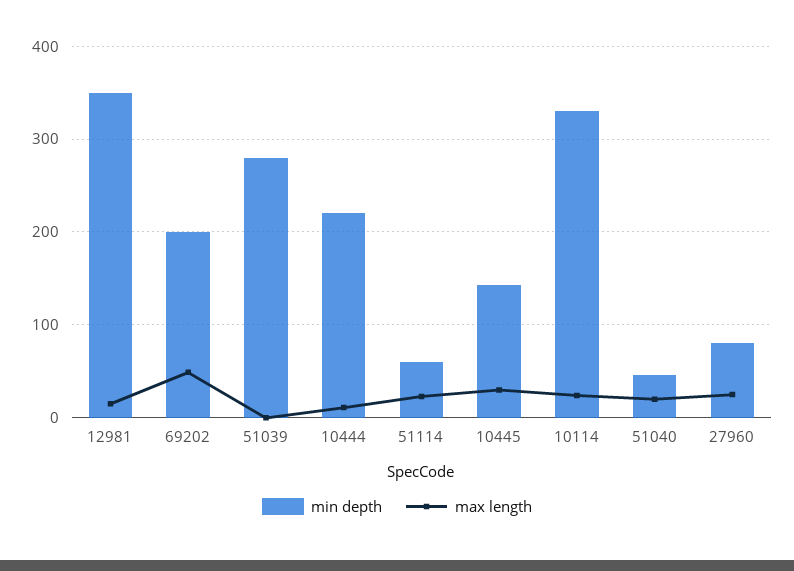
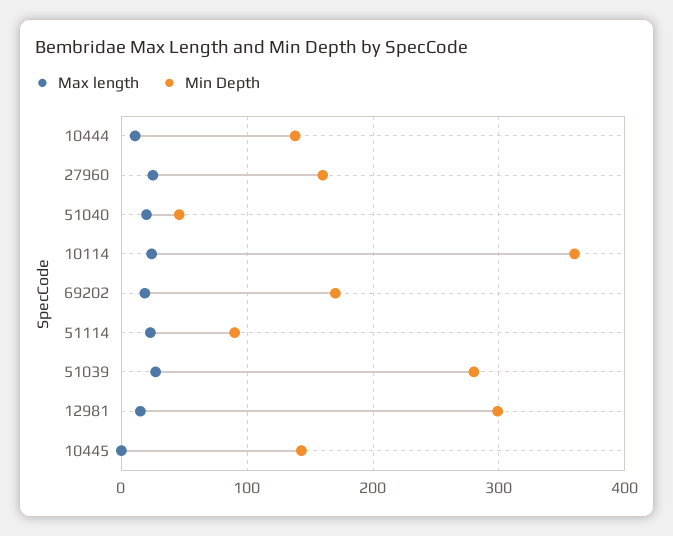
min depth, 12981: 350 -> 300
min depth, 69202: 200 -> 170
max length, 69202: 50 -> 20
max length, 51039: 0 -> 30
min depth, 10444: 220 -> 140
min depth, 51114: 60 -> 90
max length, 10445: 30 -> 0
min depth, 10114: 330 -> 360
min depth, 27960: 80 -> 160

